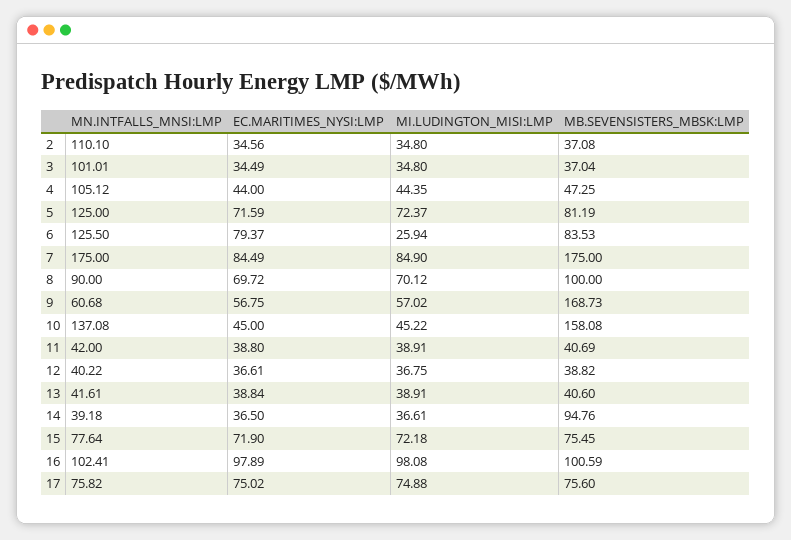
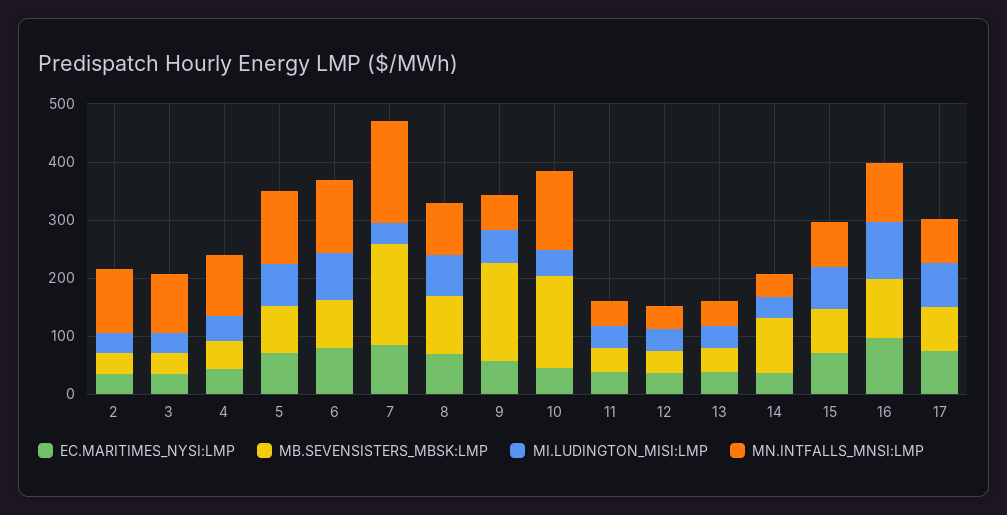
MI.LUDINGTON_MISI:LMP, 6: 25.94 -> 80
MI.LUDINGTON_MISI:LMP, 7: 84.9 -> 40

